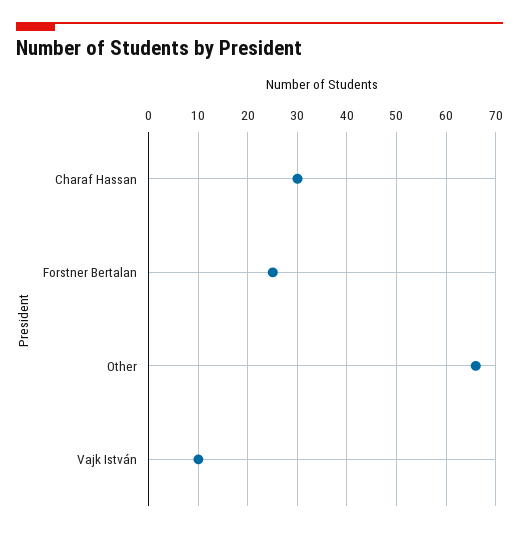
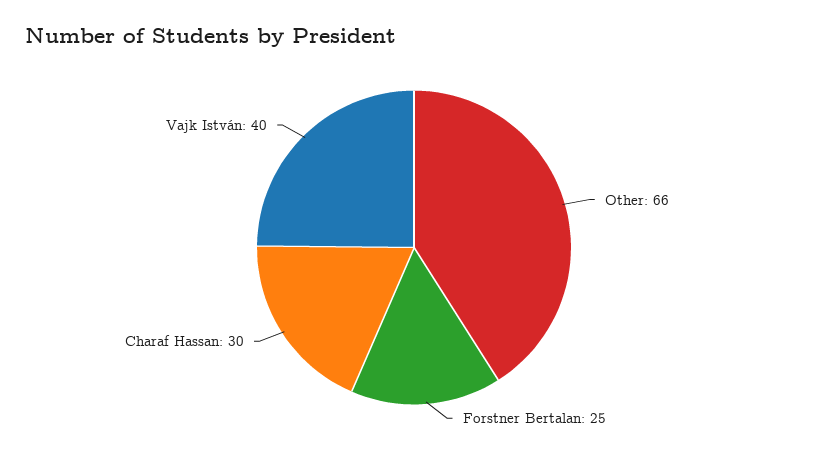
Vajk István: 10 -> 40

